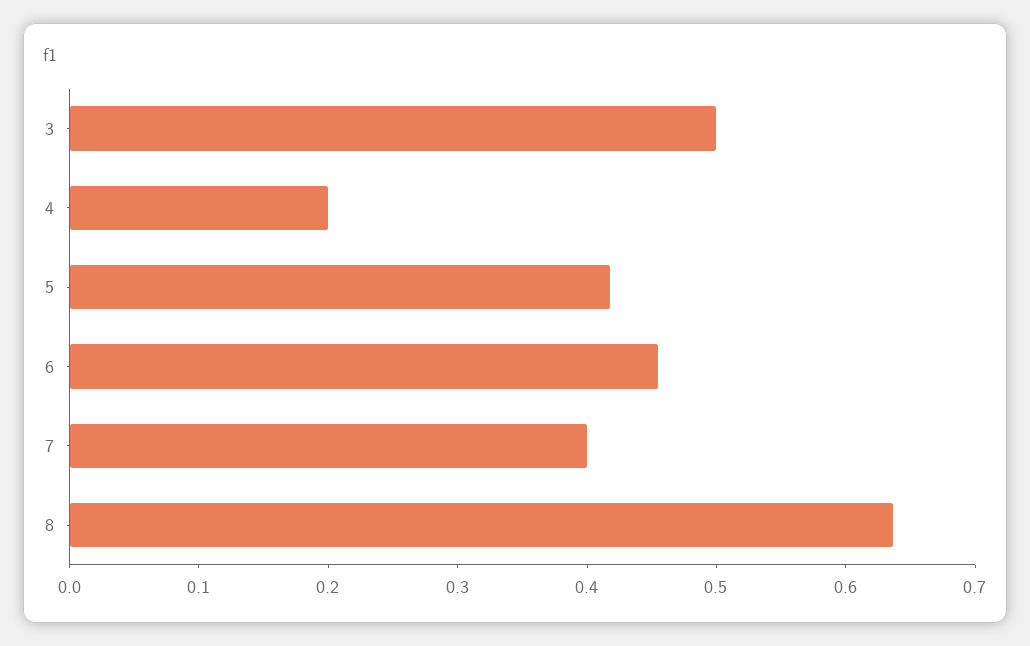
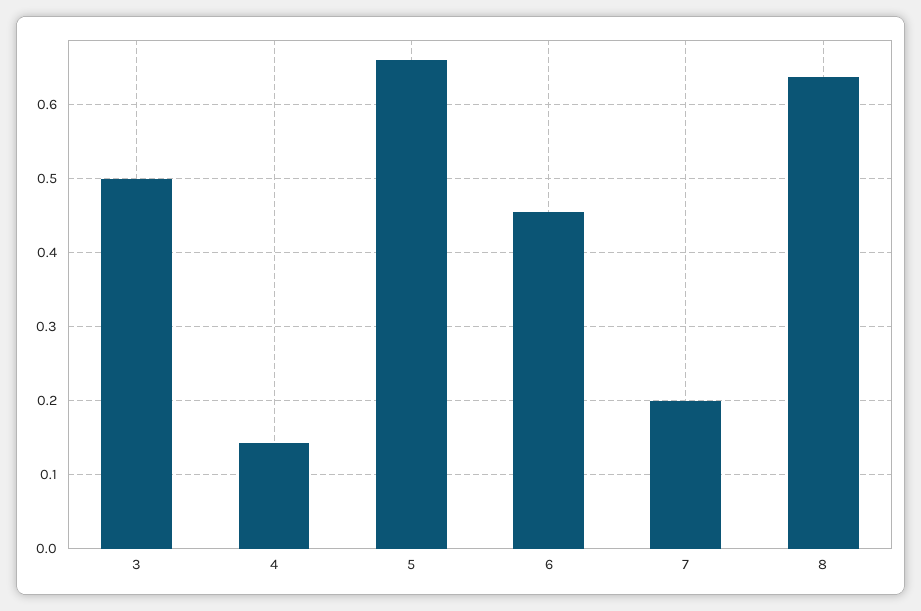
4: 0.2 -> 0.14
5: 0.42 -> 0.66
7: 0.4 -> 0.2

